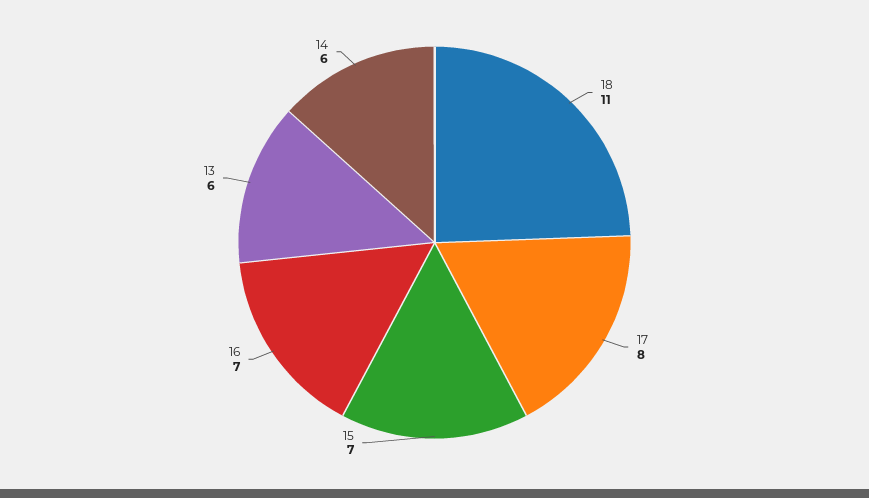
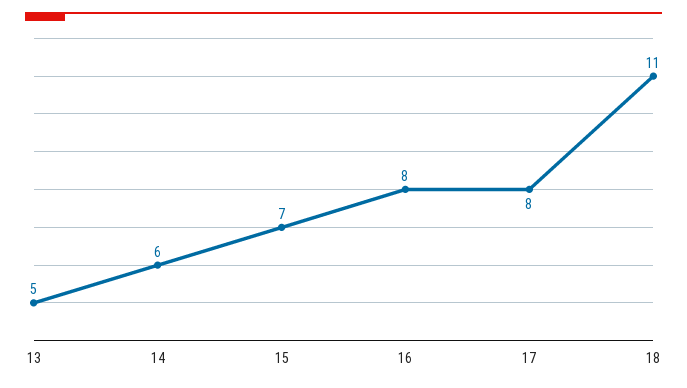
16: 7 -> 8
13: 6 -> 5

